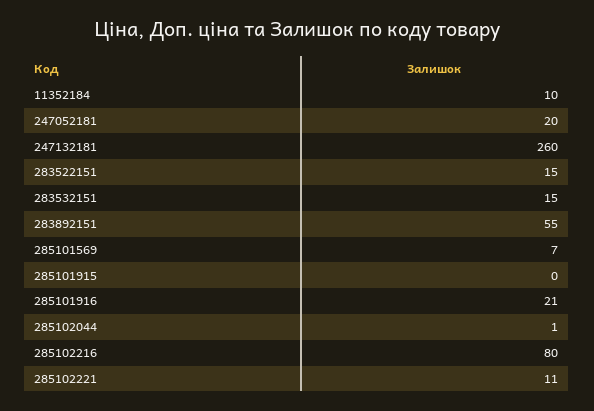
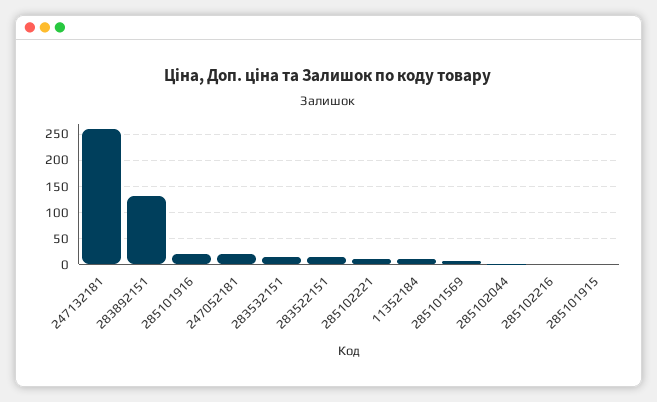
283892151: 55 -> 125
285102216: 80 -> 0

